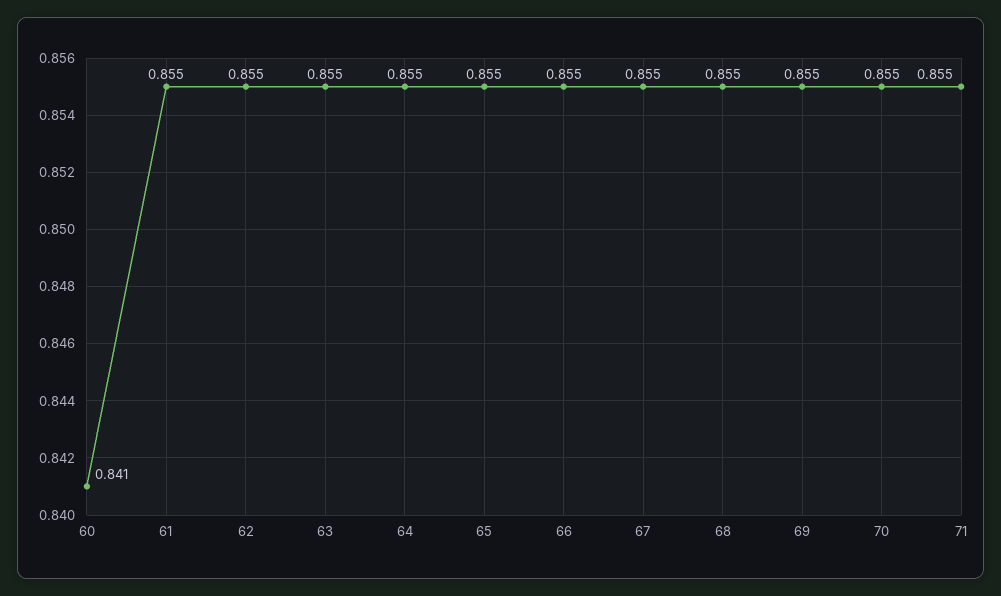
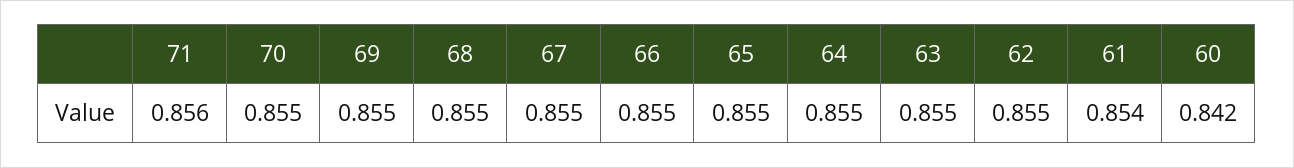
60: 0.841 -> 0.842
61: 0.855 -> 0.854
71: 0.855 -> 0.856

